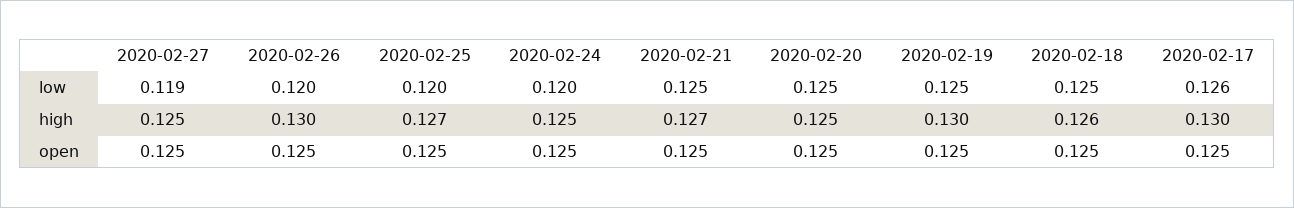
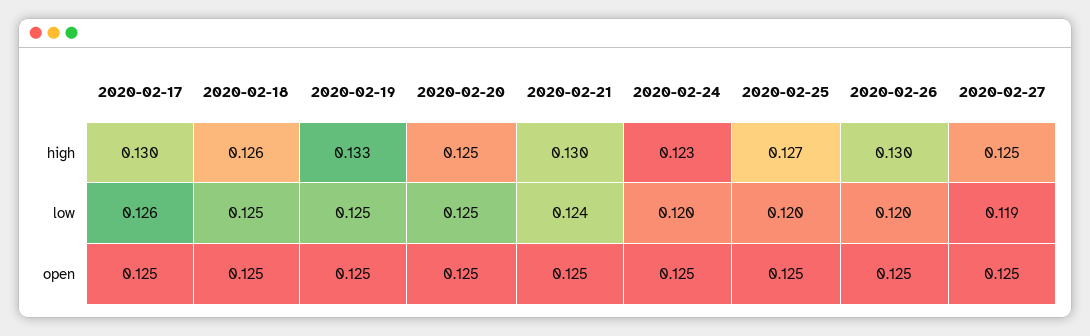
2020-02-21, low: 0.125 -> 0.124
2020-02-24, high: 0.125 -> 0.123
2020-02-21, high: 0.127 -> 0.13
2020-02-19, high: 0.13 -> 0.133

